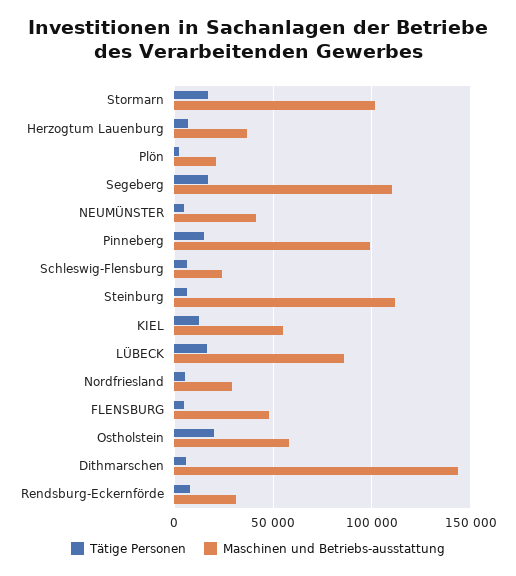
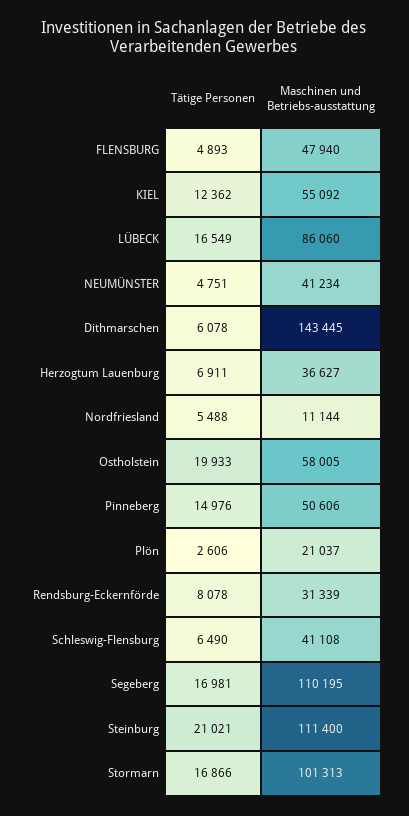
Maschinen und Betriebs-ausstattung, Pinneberg: 100000 -> 50606
Maschinen und Betriebs-ausstattung, Schleswig-Flensburg: 25000 -> 41108
Tätige Personen, Steinburg: 5000 -> 21021
Maschinen und Betriebs-ausstattung, Nordfriesland: 30000 -> 11144

